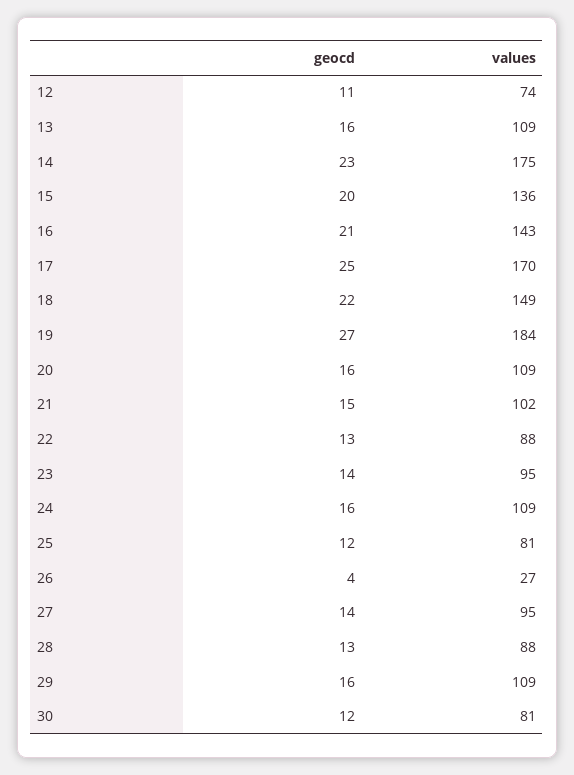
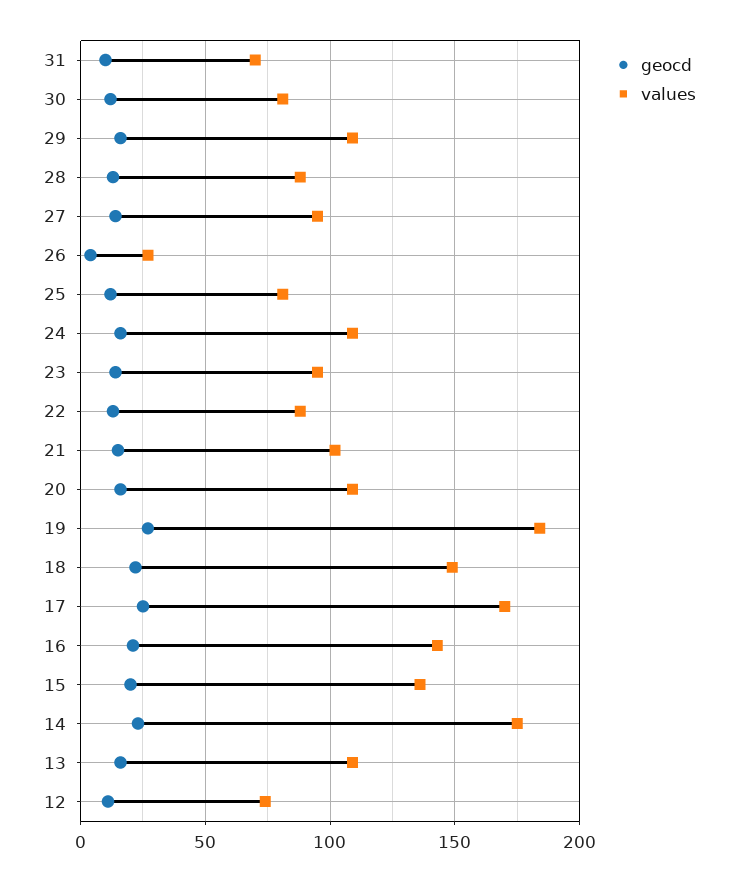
geocd, 31: none -> 10
values, 31: none -> 70

